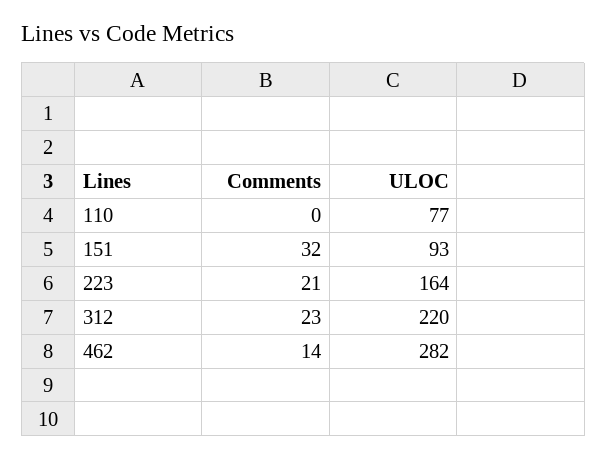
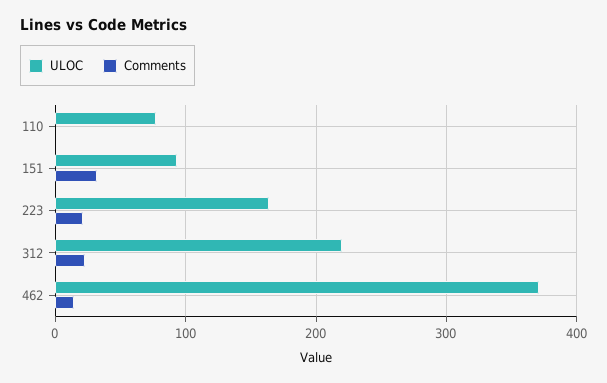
ULOC, 462: 282 -> 370

